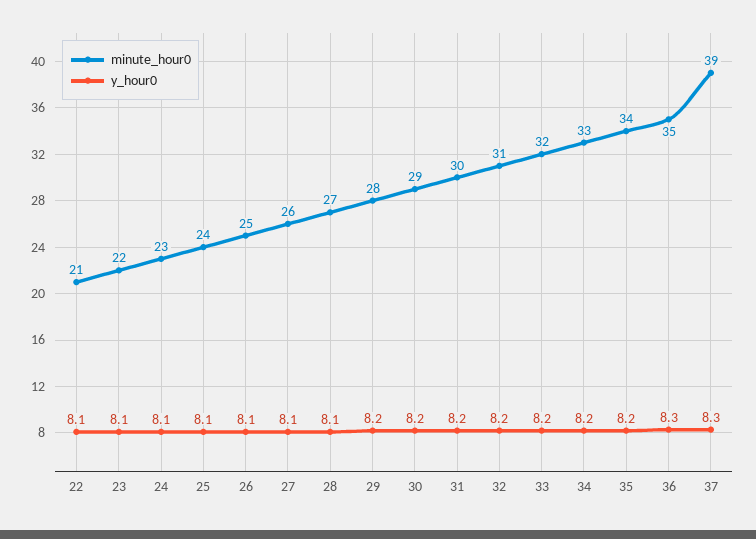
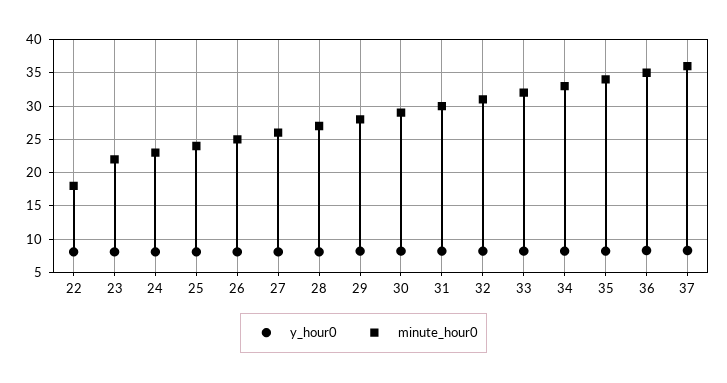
minute_hour0, 22: 21 -> 18
minute_hour0, 37: 39 -> 36

